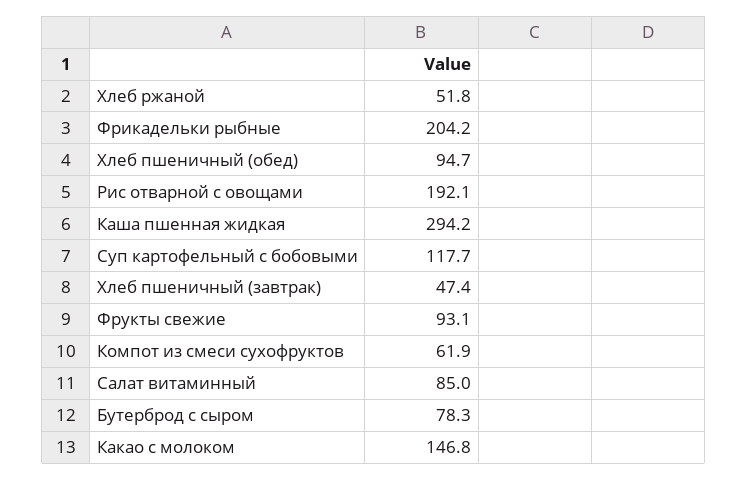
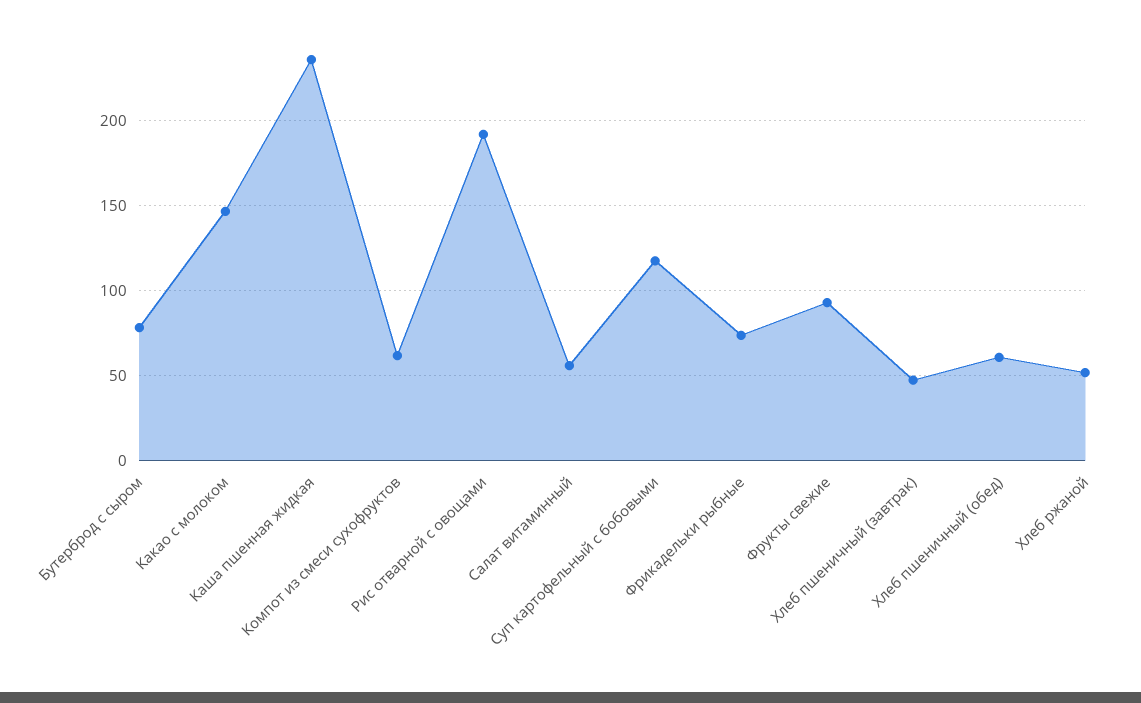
Фрикадельки рыбные: 204.2 -> 75
Хлеб пшеничный (обед): 94.7 -> 60
Каша пшенная жидкая: 294.2 -> 235
Салат витаминный: 85 -> 55

